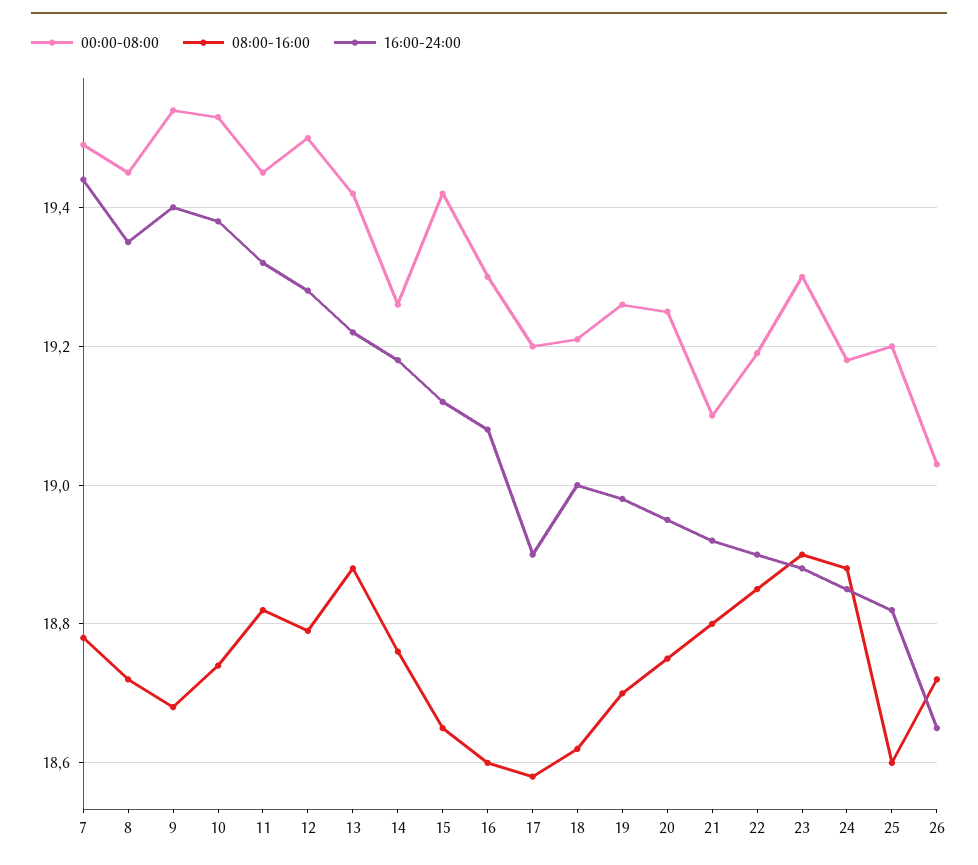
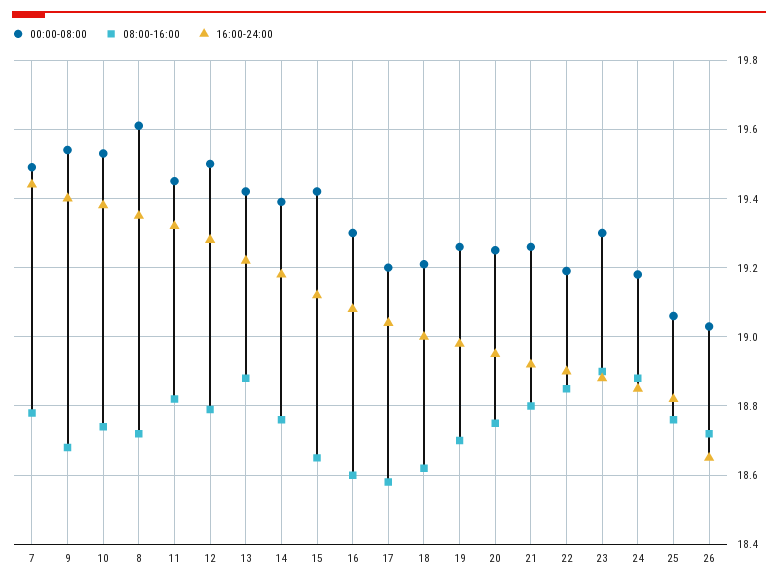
00:00-08:00, 8: 19.45 -> 19.6
00:00-08:00, 14: 19.25 -> 19.4
16:00-24:00, 17: 18.9 -> 19.05
00:00-08:00, 21: 19.1 -> 19.25
00:00-08:00, 25: 19.2 -> 19.05
08:00-16:00, 25: 18.6 -> 18.75

